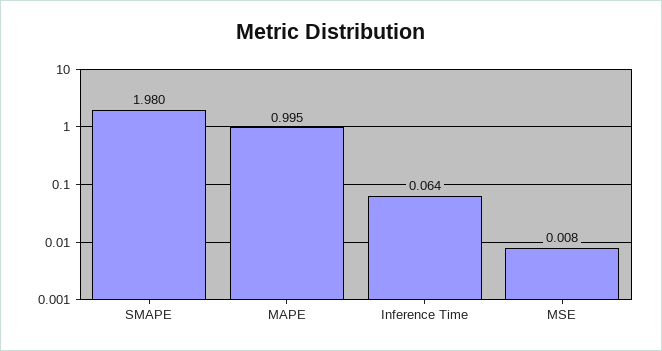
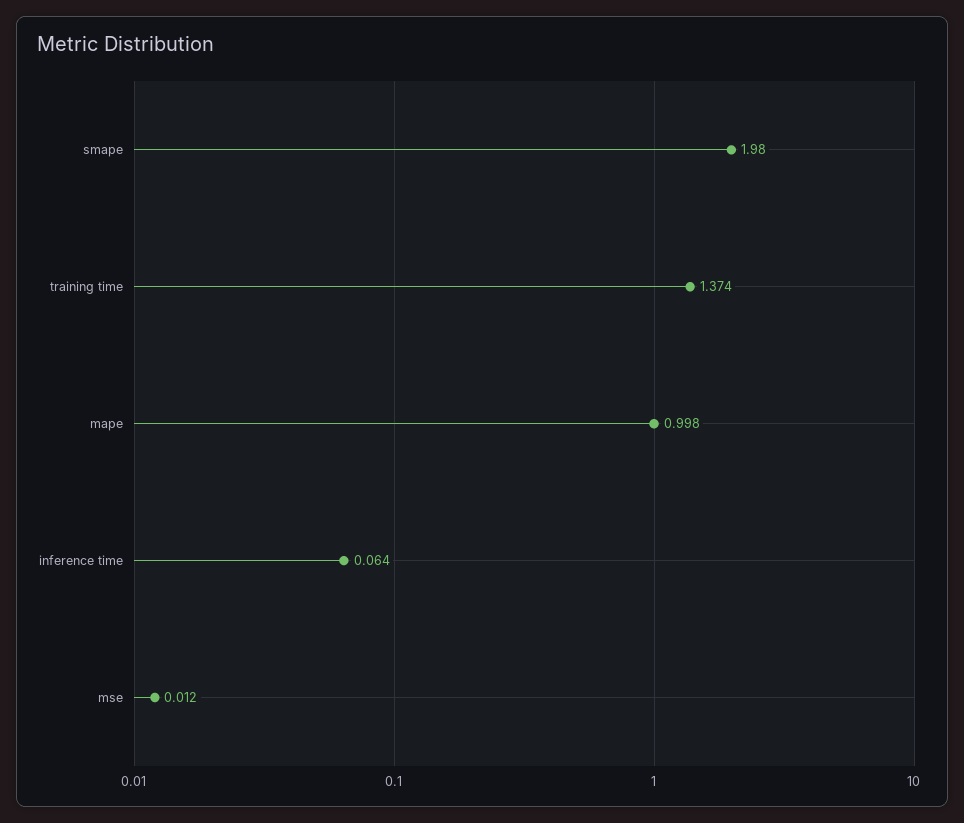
MAPE: 0.995 -> 0.998
MSE: 0.008 -> 0.012
training time: none -> 1.374

